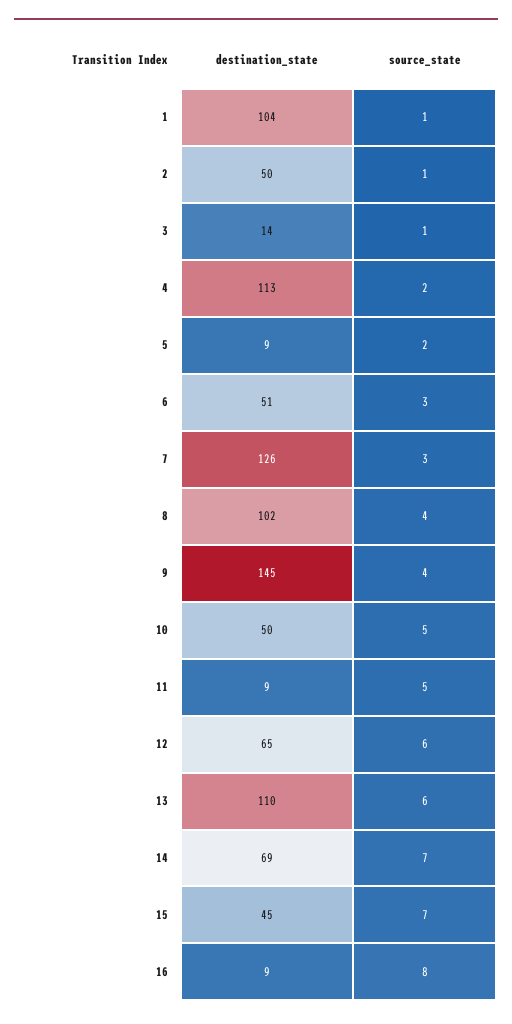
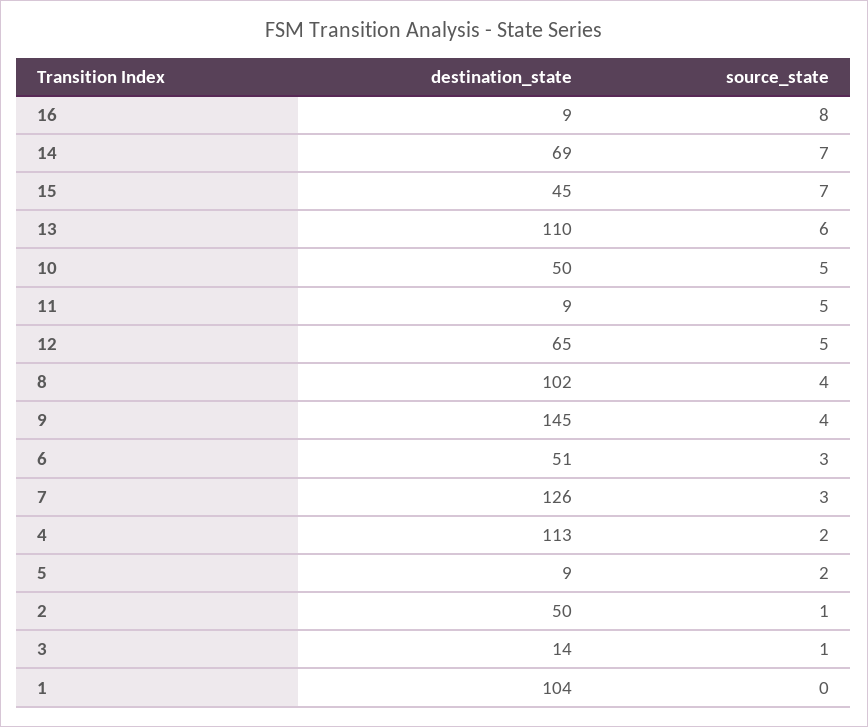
source_state, 1: 1 -> 0
source_state, 12: 6 -> 5

